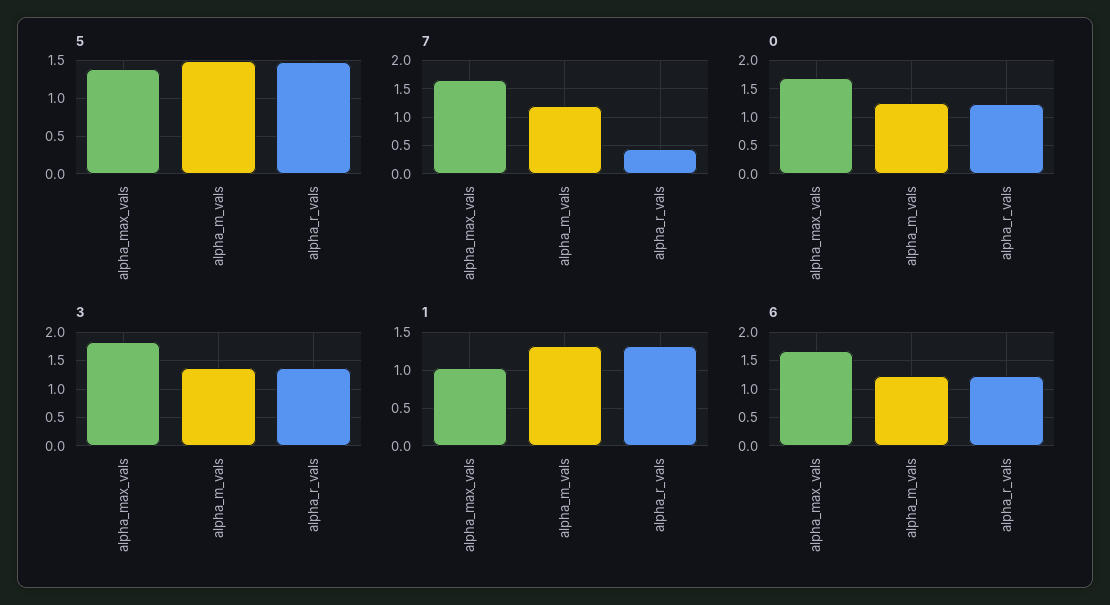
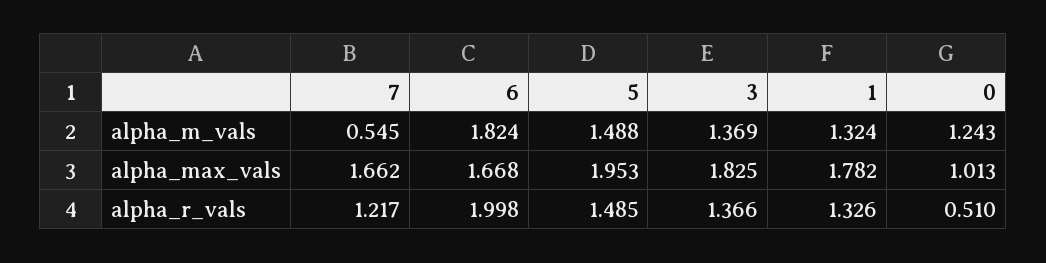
5, alpha_max_vals: 1.4 -> 1.953
7, alpha_m_vals: 1.25 -> 0.545
7, alpha_r_vals: 0.5 -> 1.217
0, alpha_max_vals: 1.75 -> 1.013
0, alpha_r_vals: 1.25 -> 0.51
1, alpha_max_vals: 1 -> 1.782
6, alpha_m_vals: 1.25 -> 1.824
6, alpha_r_vals: 1.25 -> 1.998

